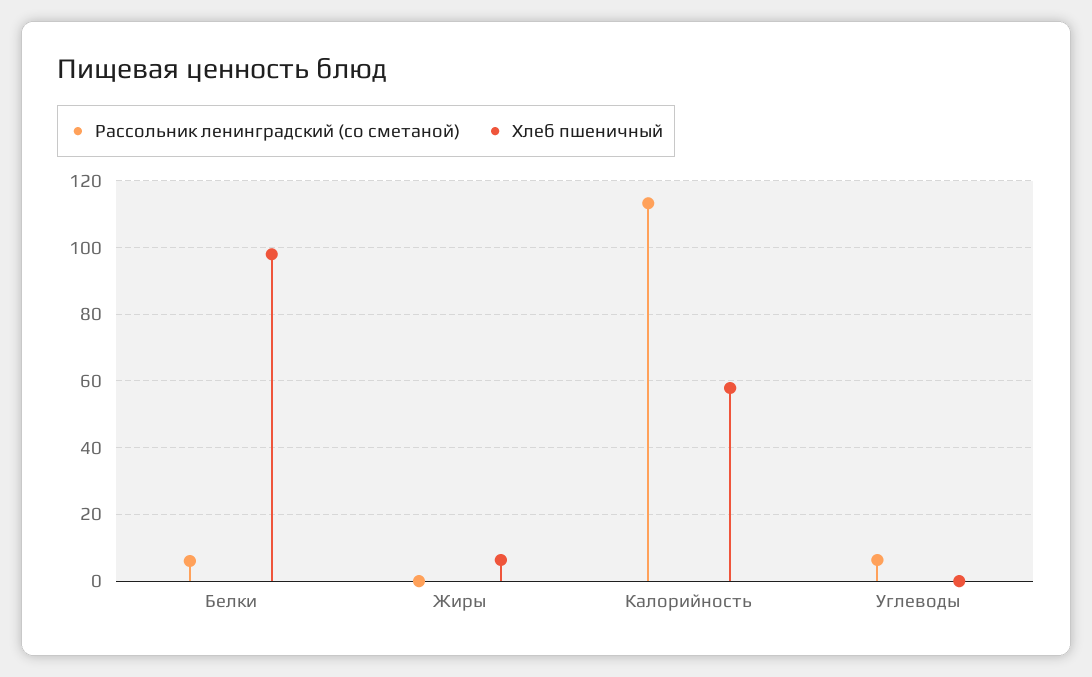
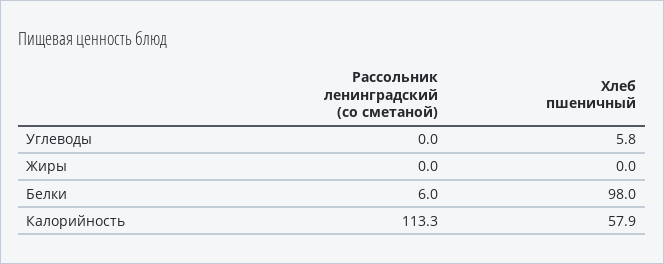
Хлеб пшеничный, Жиры: 6 -> 0
Рассольник ленинградский (со сметаной), Углеводы: 6 -> 0
Хлеб пшеничный, Углеводы: 0 -> 5.8

